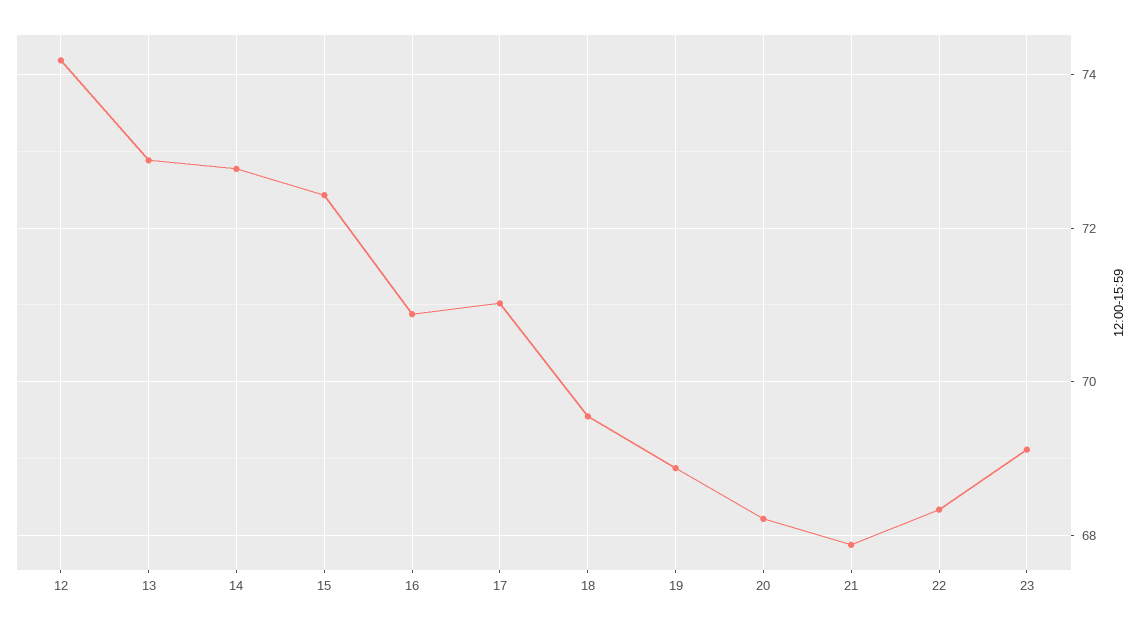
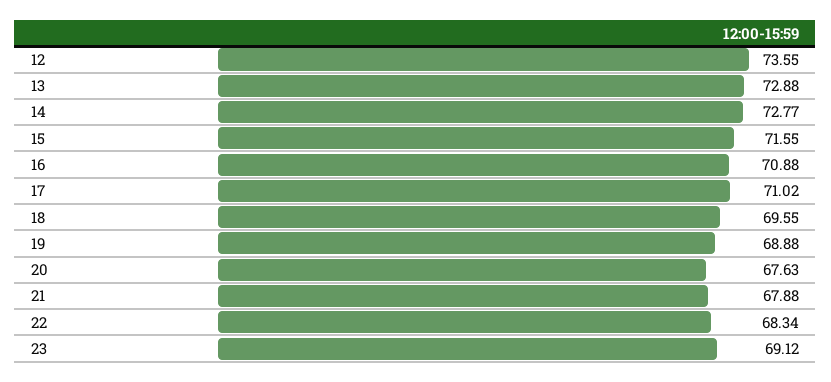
12: 74.2 -> 73.55
15: 72.4 -> 71.55
20: 68.2 -> 67.63

